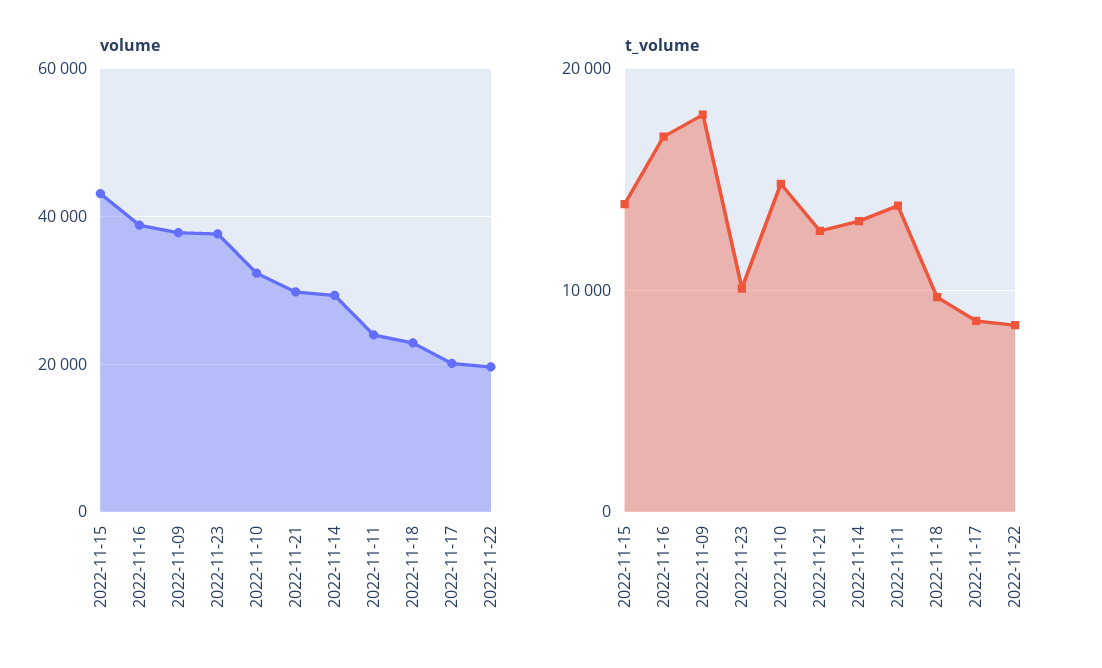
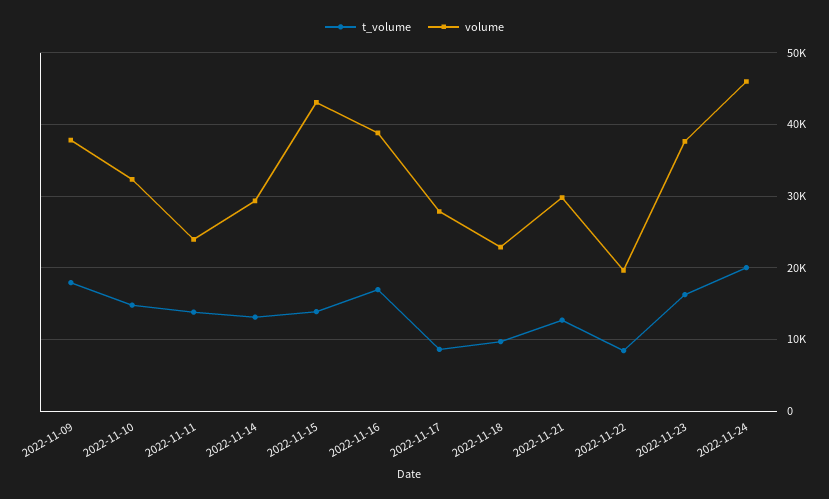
volume, 2022-11-17: 20000 -> 28000
t_volume, 2022-11-23: 10000 -> 16000
t_volume, 2022-11-24: none -> 20000
volume, 2022-11-24: none -> 46000

